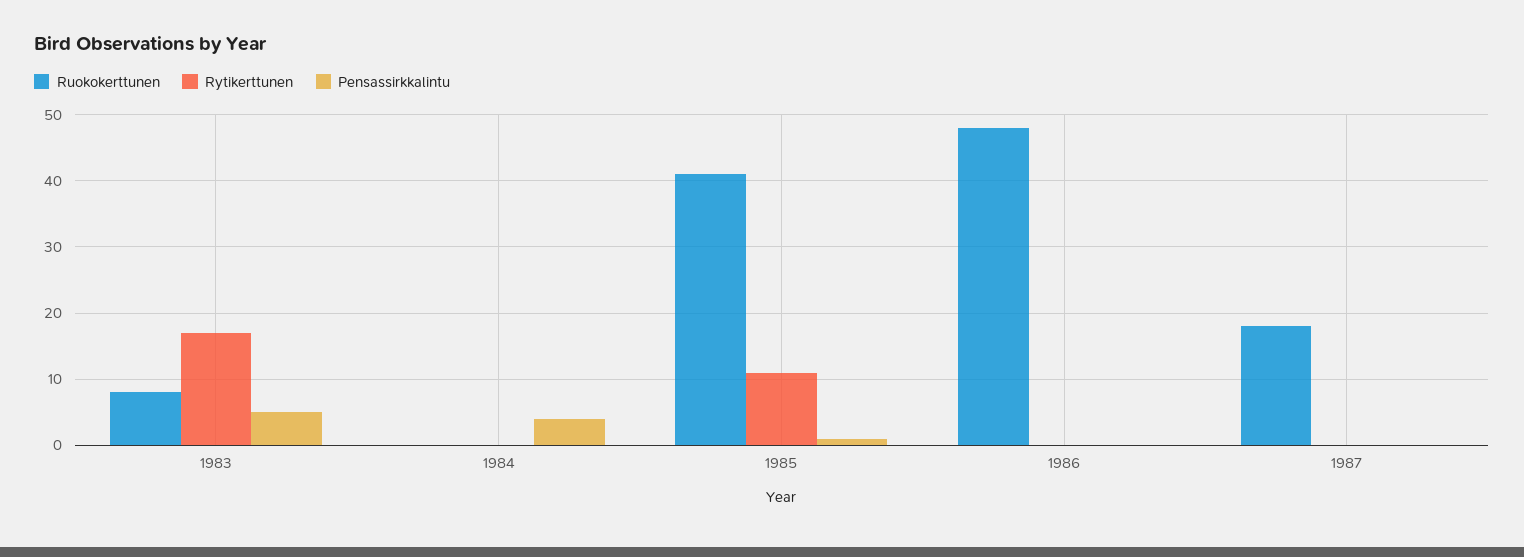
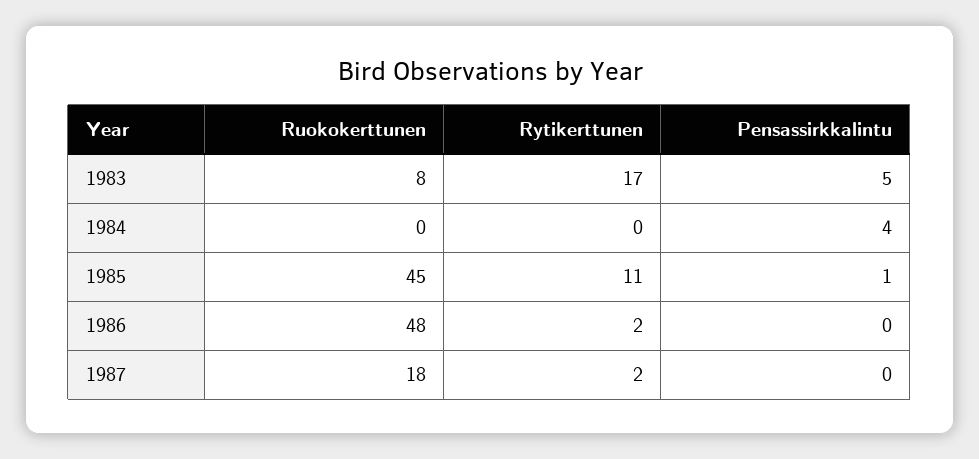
Ruokokerttunen, 1985: 41 -> 45
Rytikerttunen, 1986: 0 -> 2
Rytikerttunen, 1987: 0 -> 2

